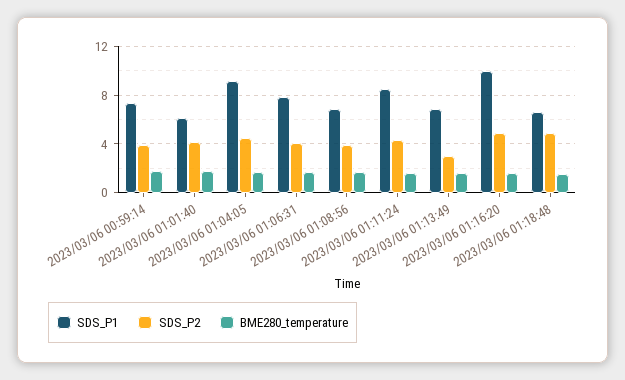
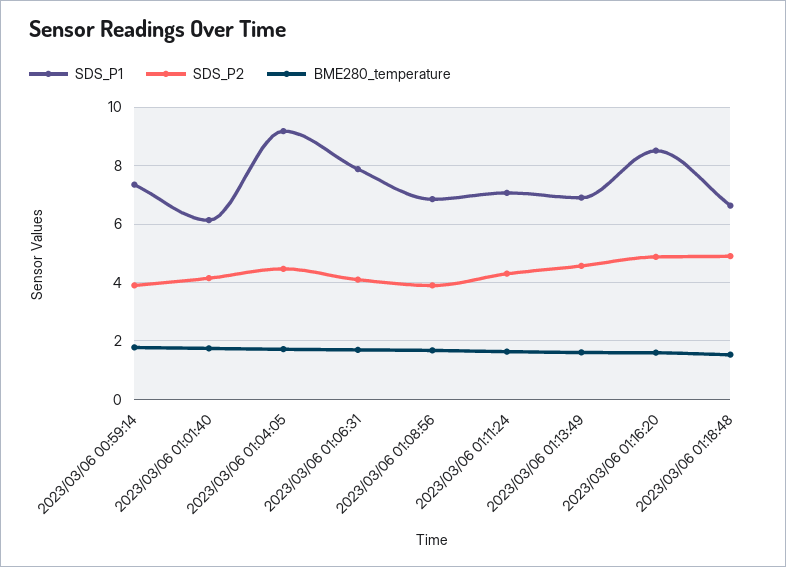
SDS_P1, 2023/03/06 01:11:24: 8.5 -> 7
SDS_P2, 2023/03/06 01:13:49: 3 -> 4.5
SDS_P1, 2023/03/06 01:16:20: 10 -> 8.5

